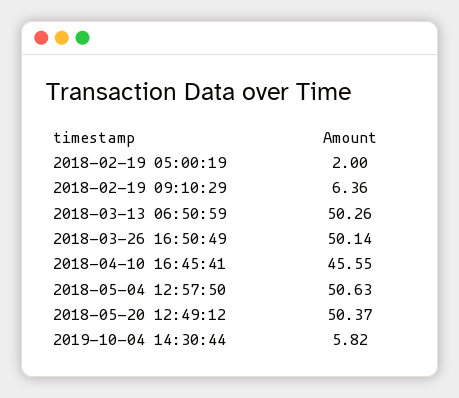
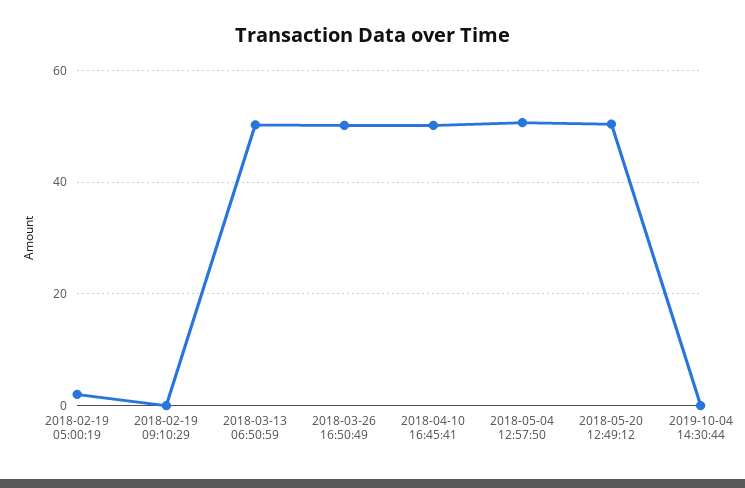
2018-02-19 09:10:29: 6.36 -> 0
2018-04-10 16:45:41: 45.55 -> 50
2019-10-04 14:30:44: 5.82 -> 0

